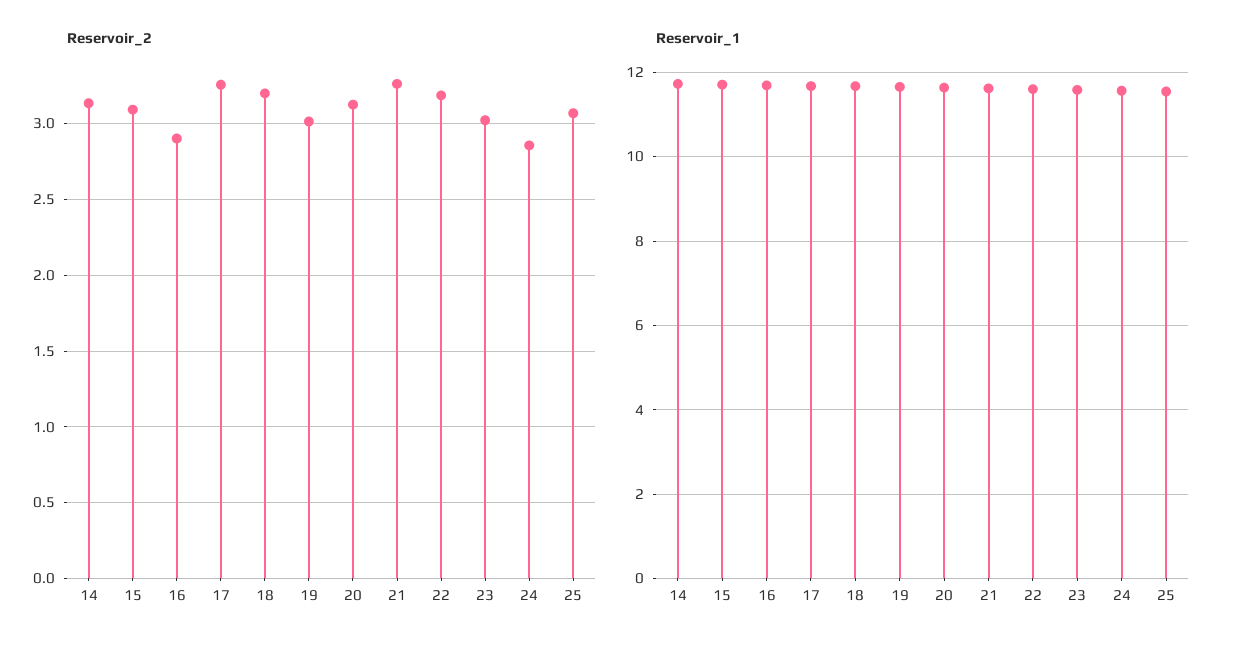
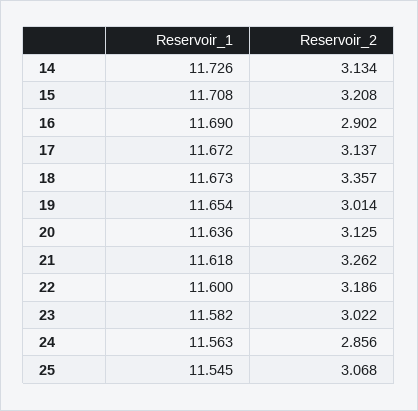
Reservoir_2, 15: 3.1 -> 3.208
Reservoir_2, 17: 3.25 -> 3.137
Reservoir_2, 18: 3.2 -> 3.357

